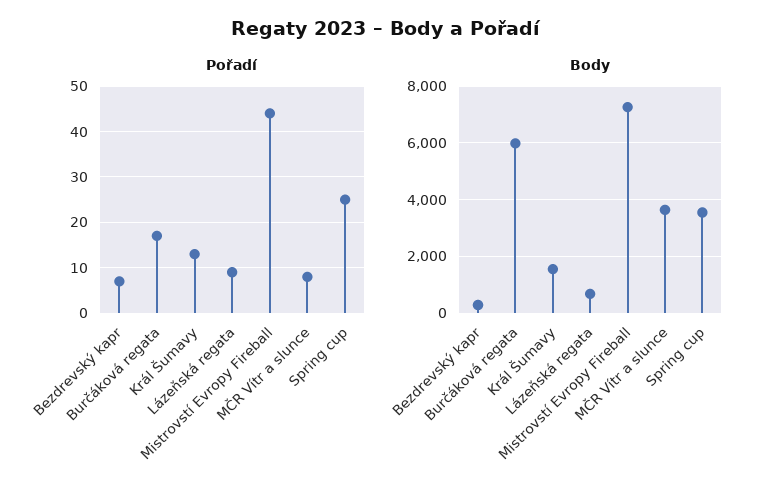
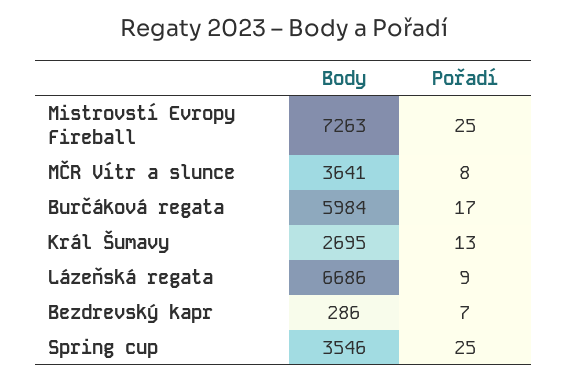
Pořadí, Mistrovstí Evropy Fireball: 45 -> 25
Body, Král Šumavy: 1500 -> 2695
Body, Lázeňská regata: 750 -> 6686

